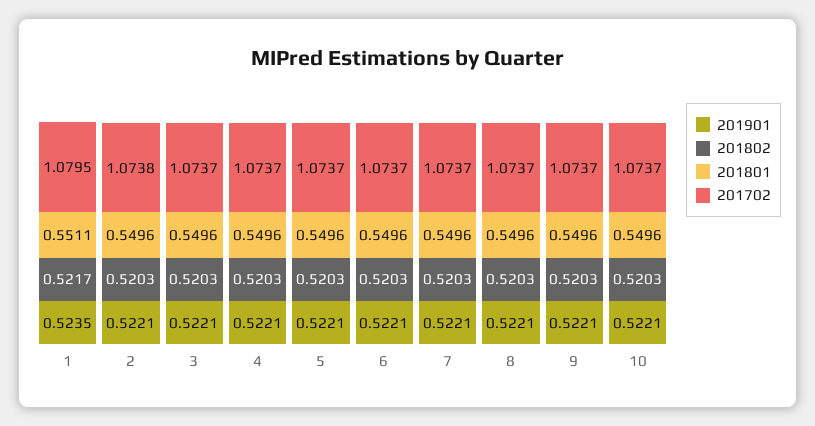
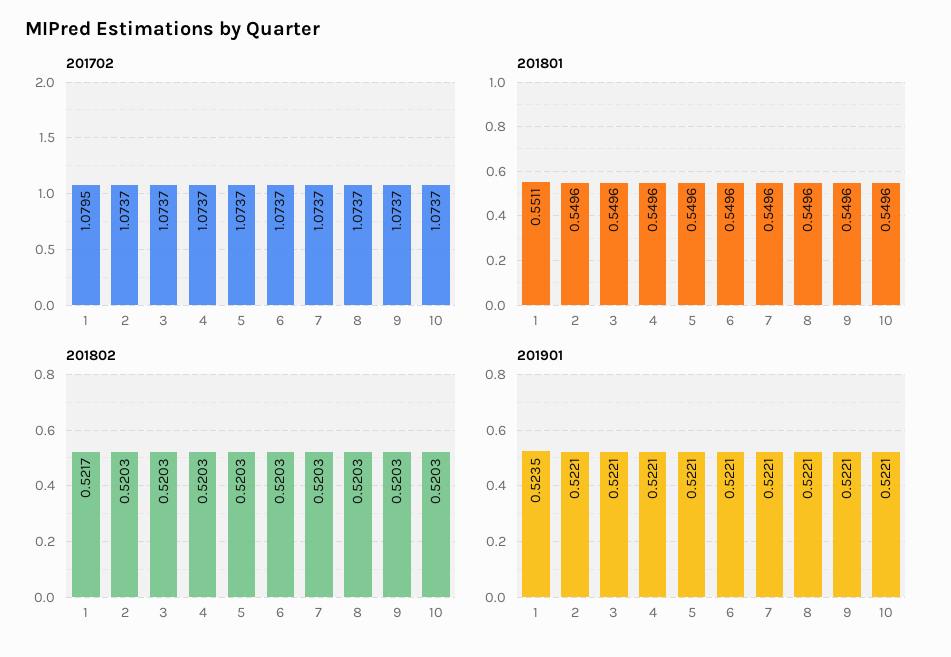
201702, 2: 1.0738 -> 1.0737

